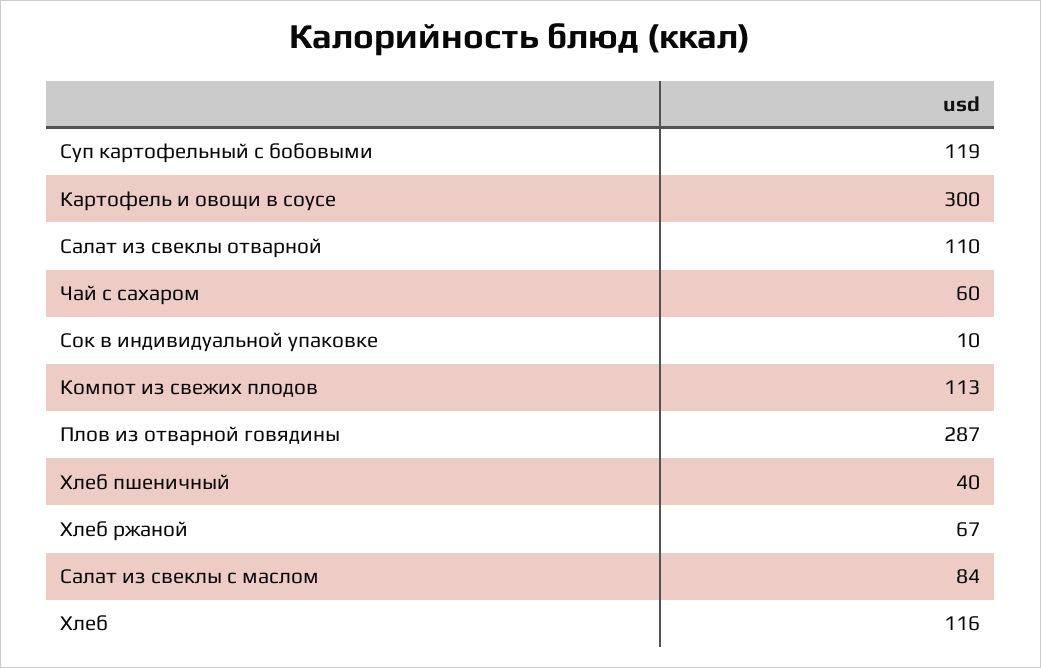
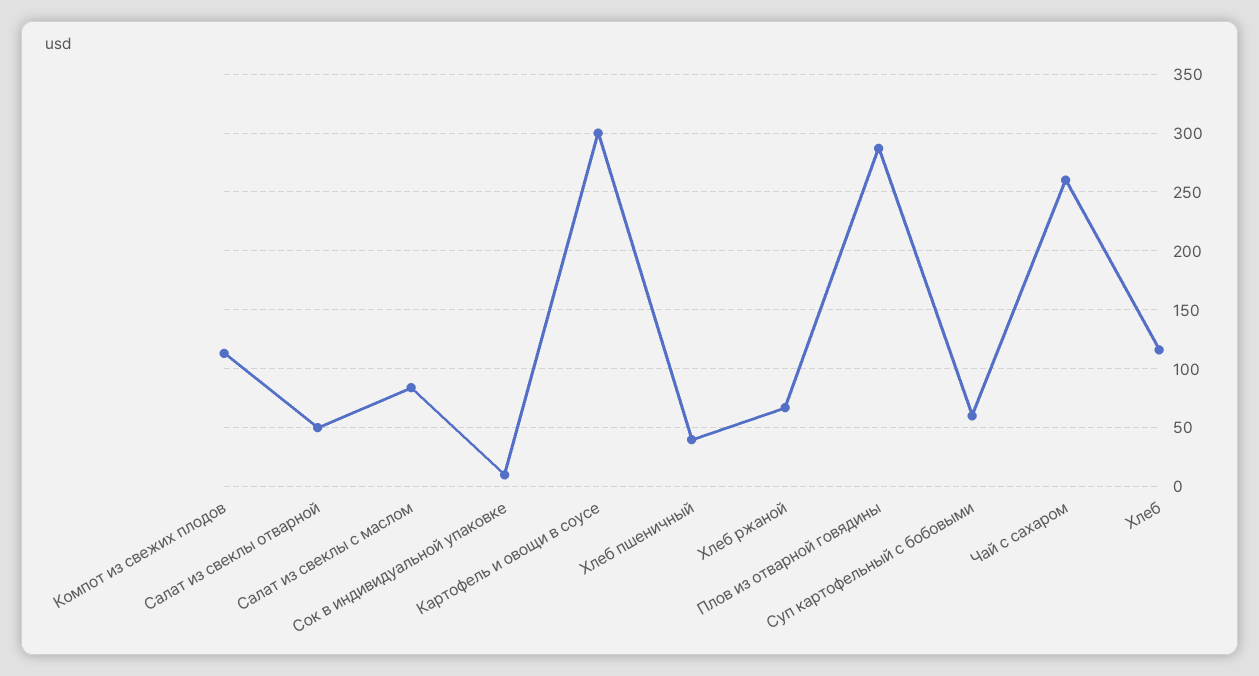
Суп картофельный с бобовыми: 119 -> 60
Салат из свеклы отварной: 110 -> 50
Чай с сахаром: 60 -> 260

